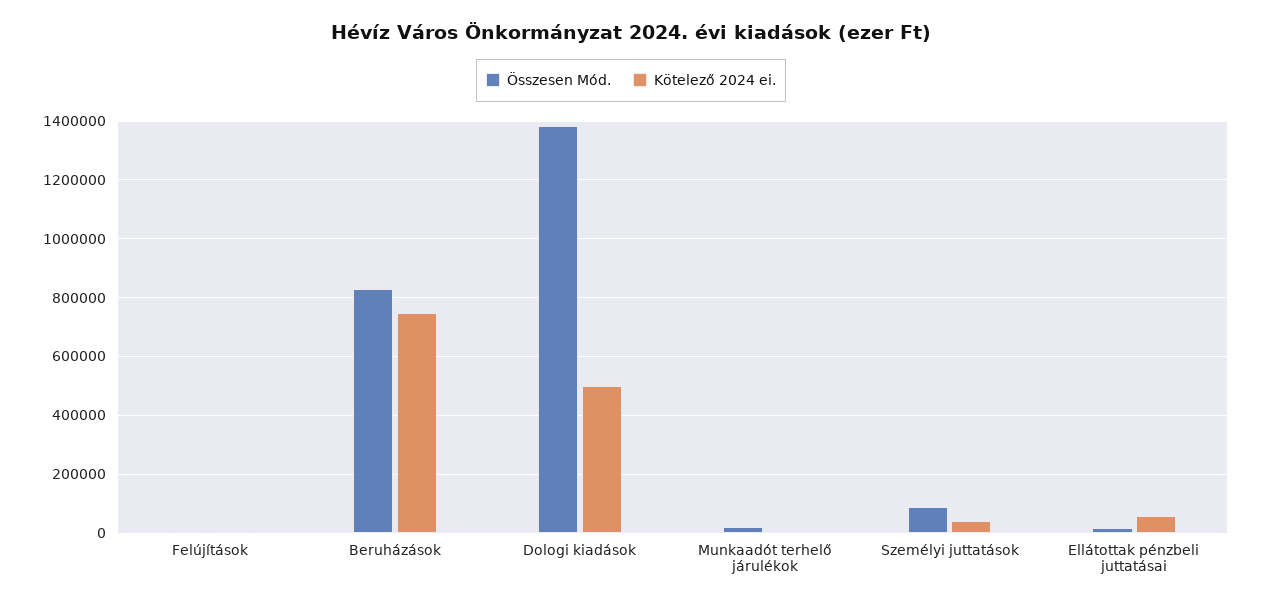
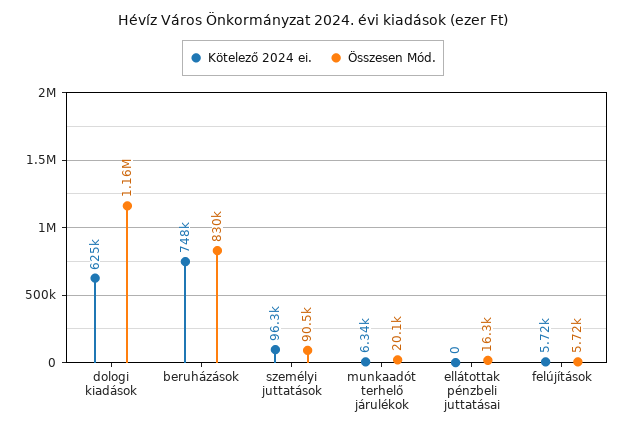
Összesen Mód., Dologi kiadások: 1375000 -> 1160000
Kötelező 2024 ei., Dologi kiadások: 500000 -> 625000
Kötelező 2024 ei., Személyi juttatások: 50000 -> 96300
Kötelező 2024 ei., Ellátottak pénzbeli juttatásai: 50000 -> 0

